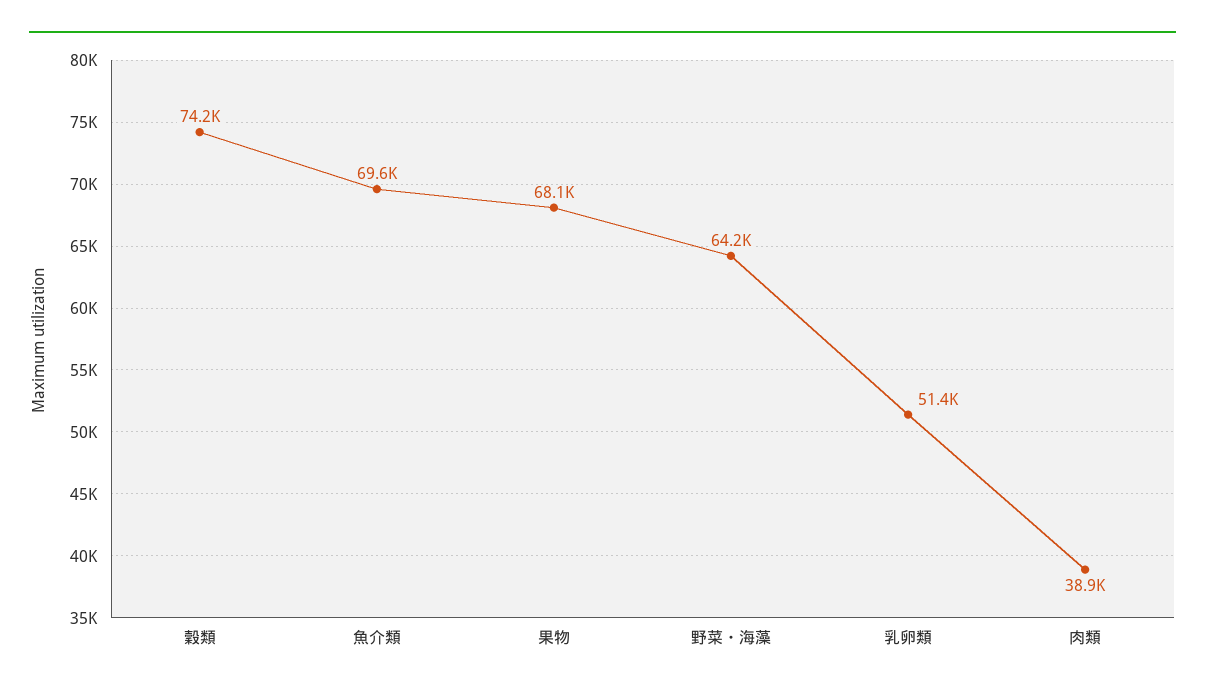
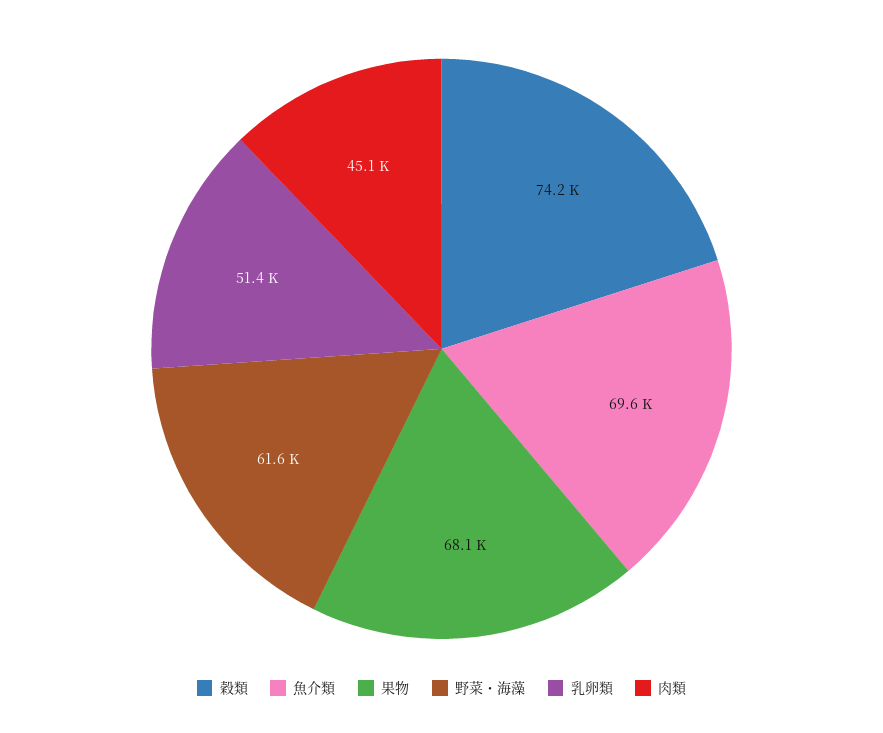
野菜・海藻: 64200 -> 61600
肉類: 38900 -> 45100

